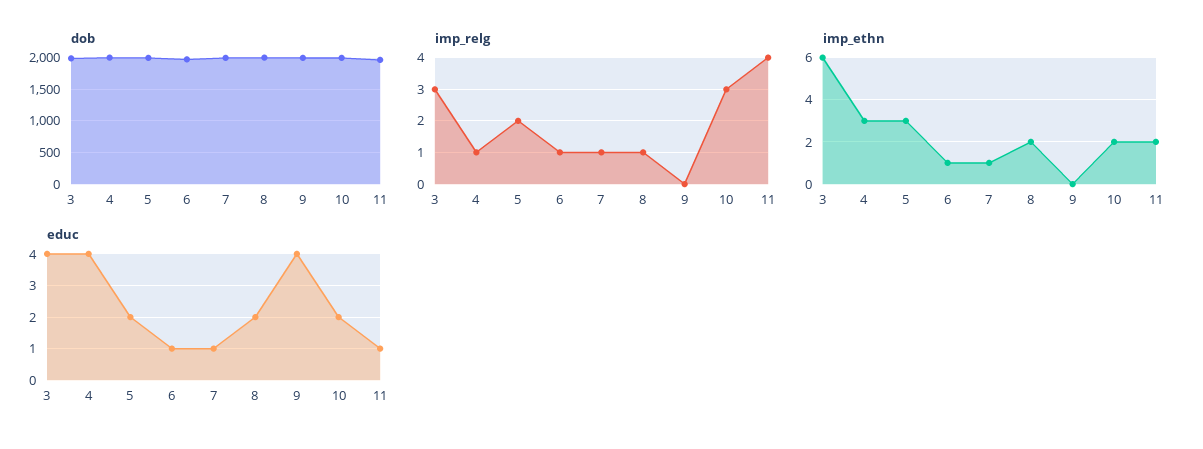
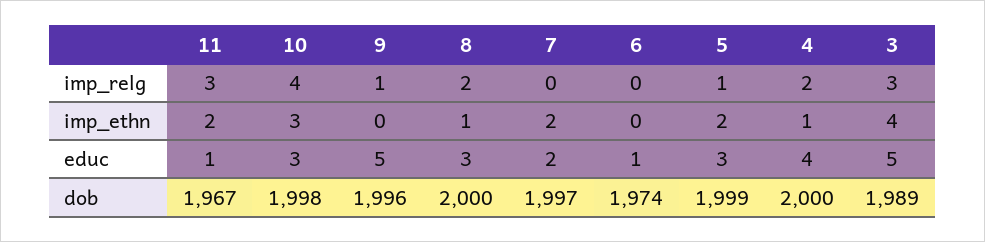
imp_relg, 4: 1 -> 2
imp_relg, 5: 2 -> 1
imp_relg, 6: 1 -> 0
imp_relg, 7: 1 -> 0
imp_relg, 8: 1 -> 2
imp_relg, 9: 0 -> 1
imp_relg, 10: 3 -> 4
imp_relg, 11: 4 -> 3
imp_ethn, 3: 6 -> 4
imp_ethn, 4: 3 -> 1
imp_ethn, 5: 3 -> 2
imp_ethn, 6: 1 -> 0
imp_ethn, 7: 1 -> 2
imp_ethn, 8: 2 -> 1
imp_ethn, 10: 2 -> 3
educ, 3: 4 -> 5
educ, 5: 2 -> 3
educ, 7: 1 -> 2
educ, 8: 2 -> 3
educ, 9: 4 -> 5
educ, 10: 2 -> 3

